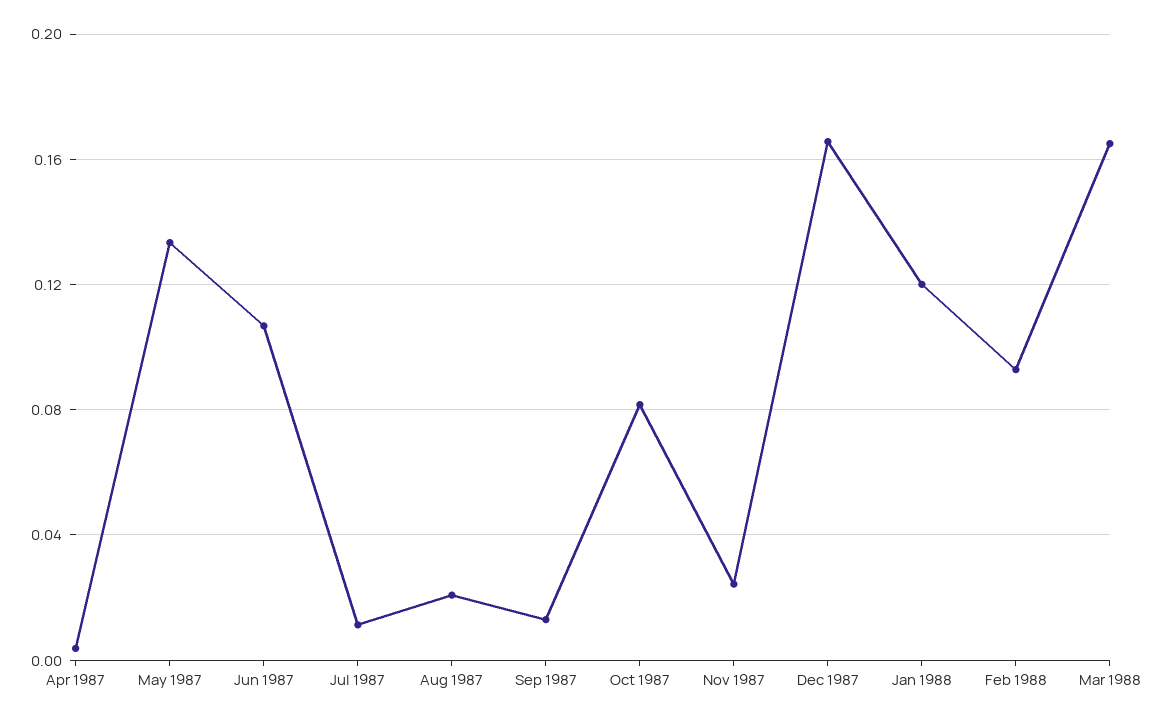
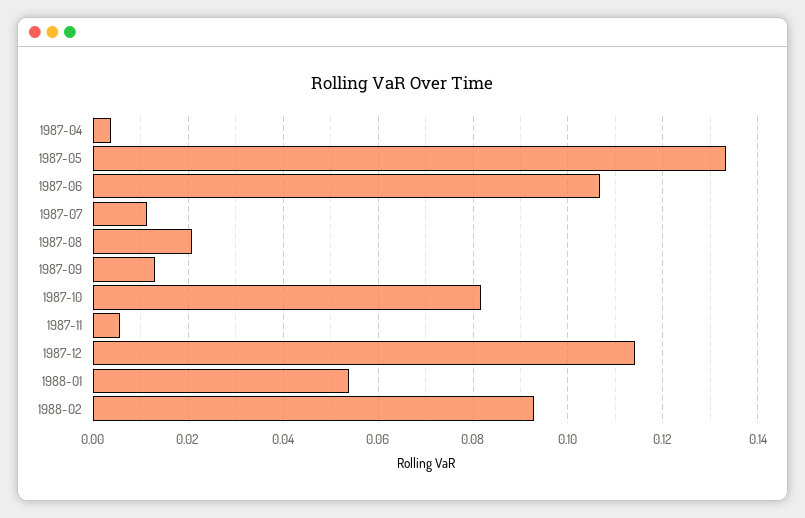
Nov 1987: 0.025 -> 0.006
Dec 1987: 0.165 -> 0.114
Jan 1988: 0.12 -> 0.054
Mar 1988: 0.165 -> none

